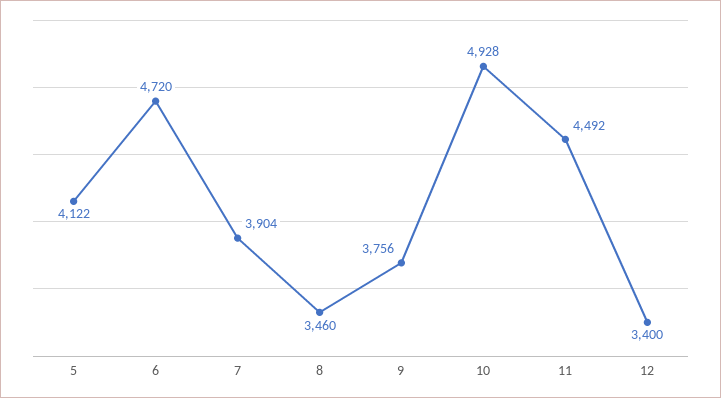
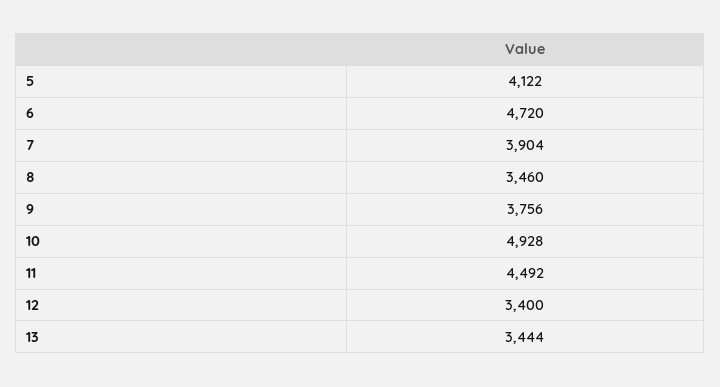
13: none -> 3444

